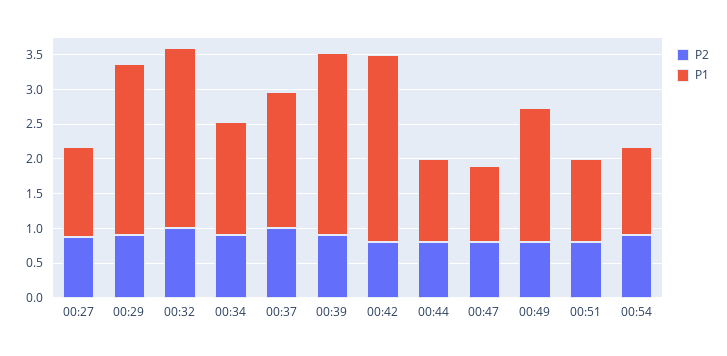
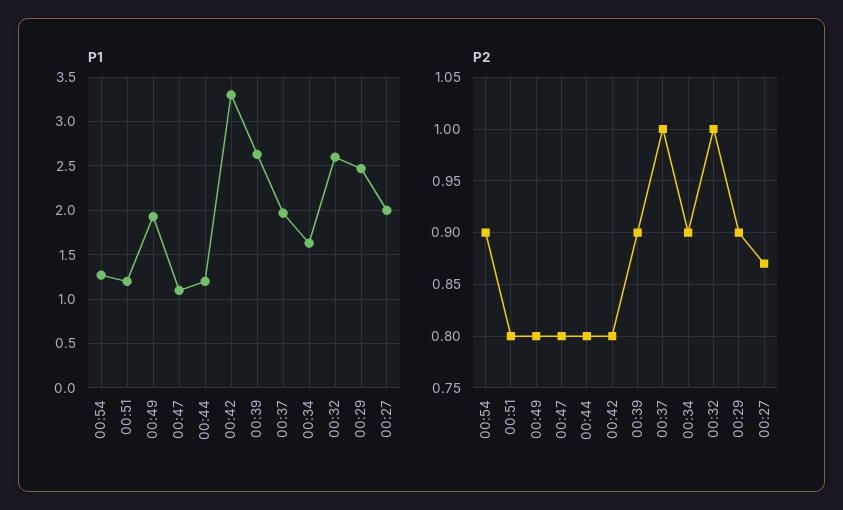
P1, 00:27: 1.25 -> 2
P1, 00:42: 2.75 -> 3.3

